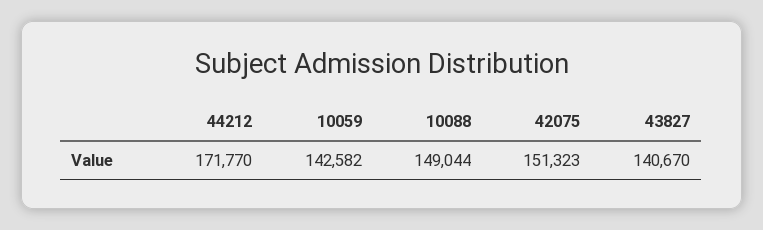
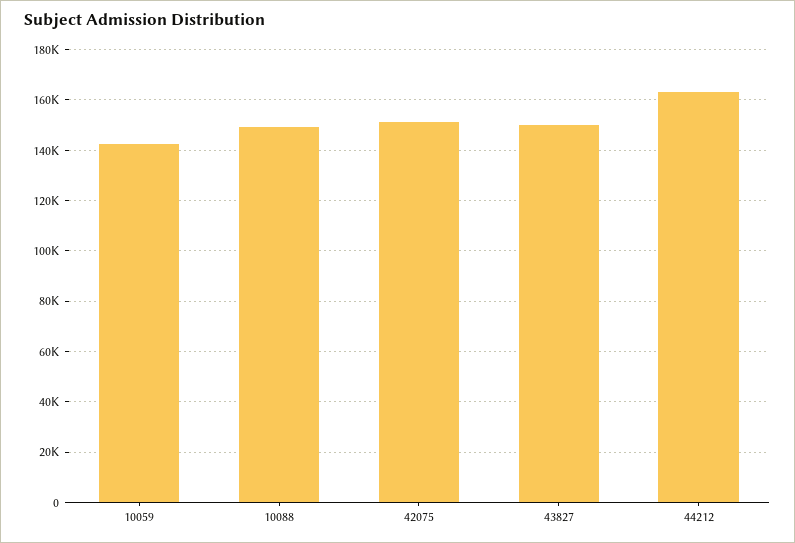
44212: 171770 -> 162500
43827: 140670 -> 150000

